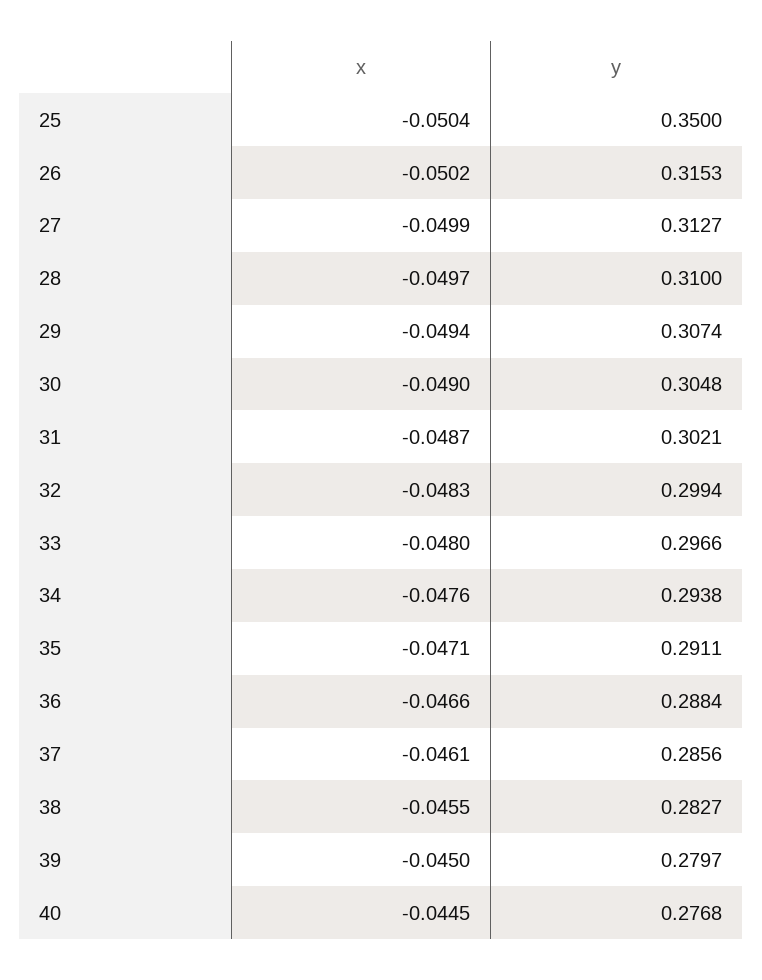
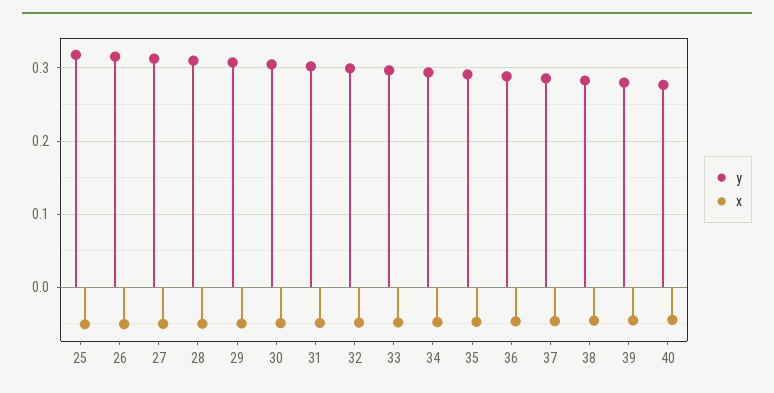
y, 25: 0.35 -> 0.32

